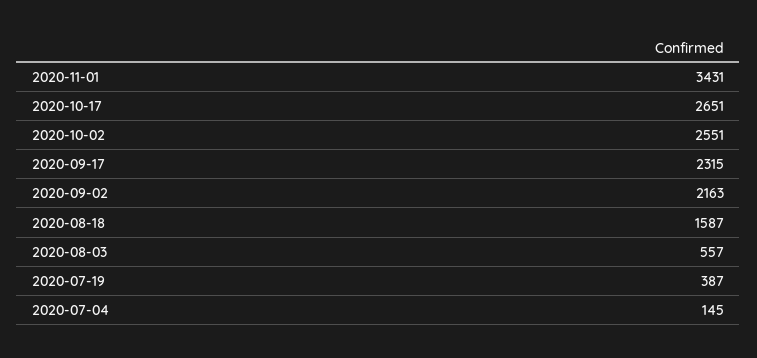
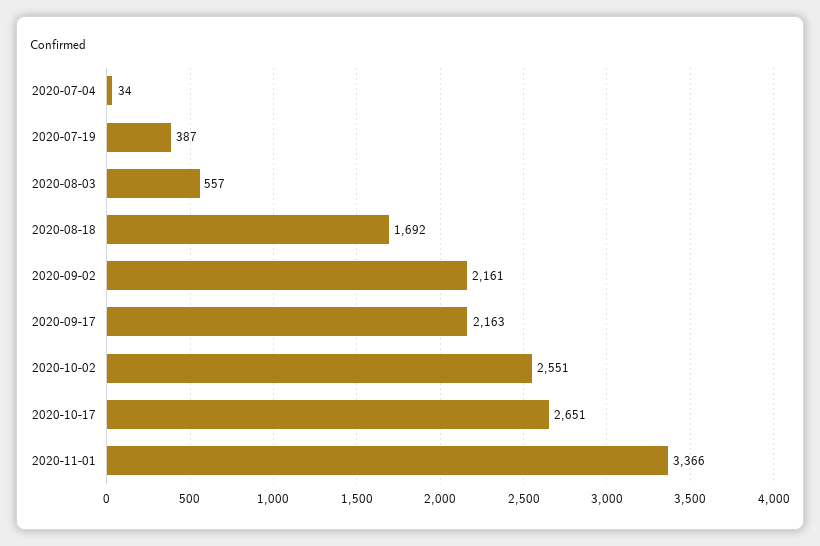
2020-11-01: 3431 -> 3366
2020-09-17: 2315 -> 2163
2020-09-02: 2163 -> 2161
2020-08-18: 1587 -> 1692
2020-07-04: 145 -> 34

